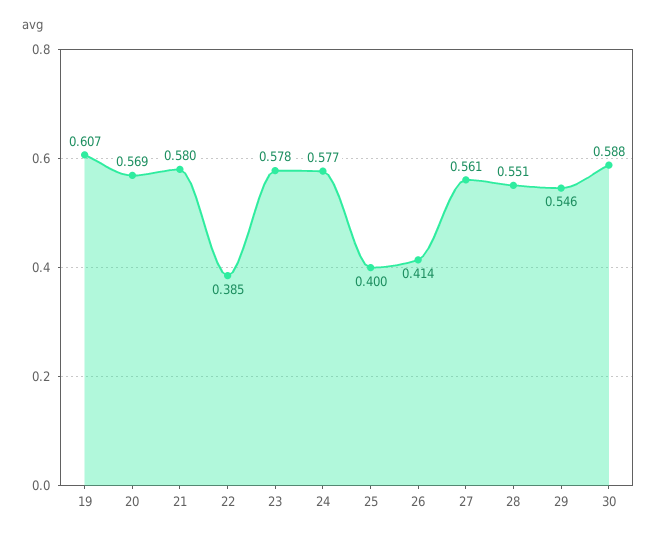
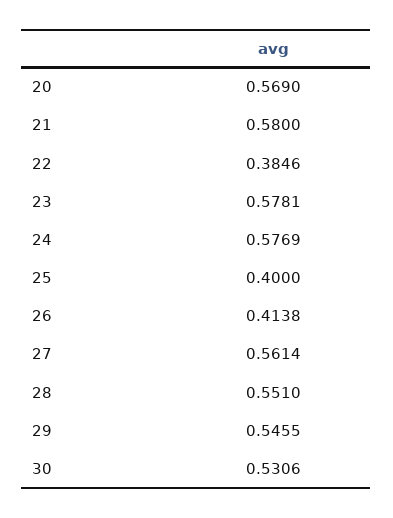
19: 0.607 -> none
30: 0.588 -> 0.5306

